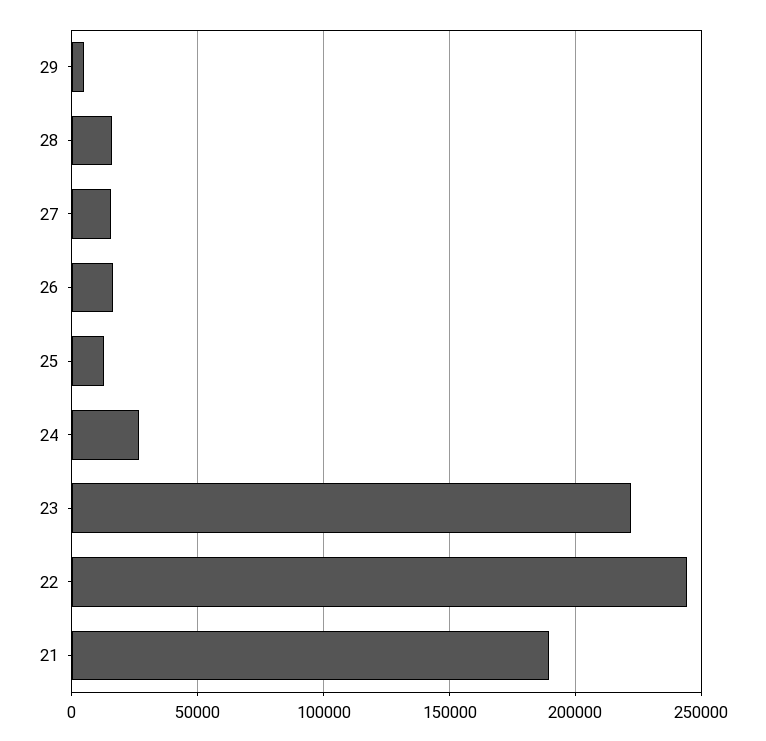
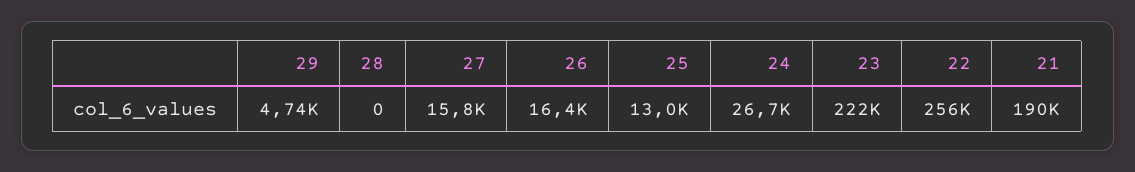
28: 15000 -> 0
22: 245000 -> 256000

